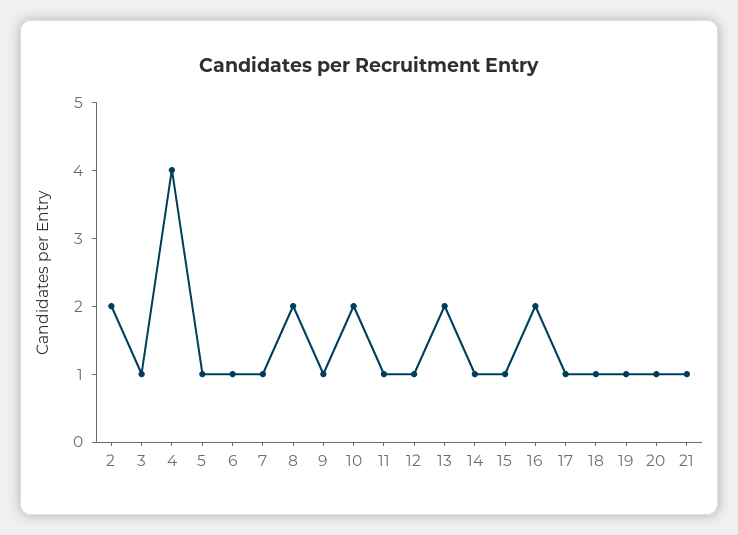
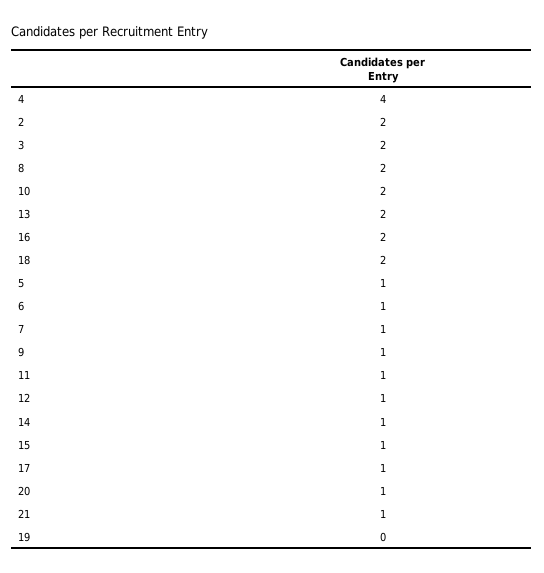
3: 1 -> 2
18: 1 -> 2
19: 1 -> 0

